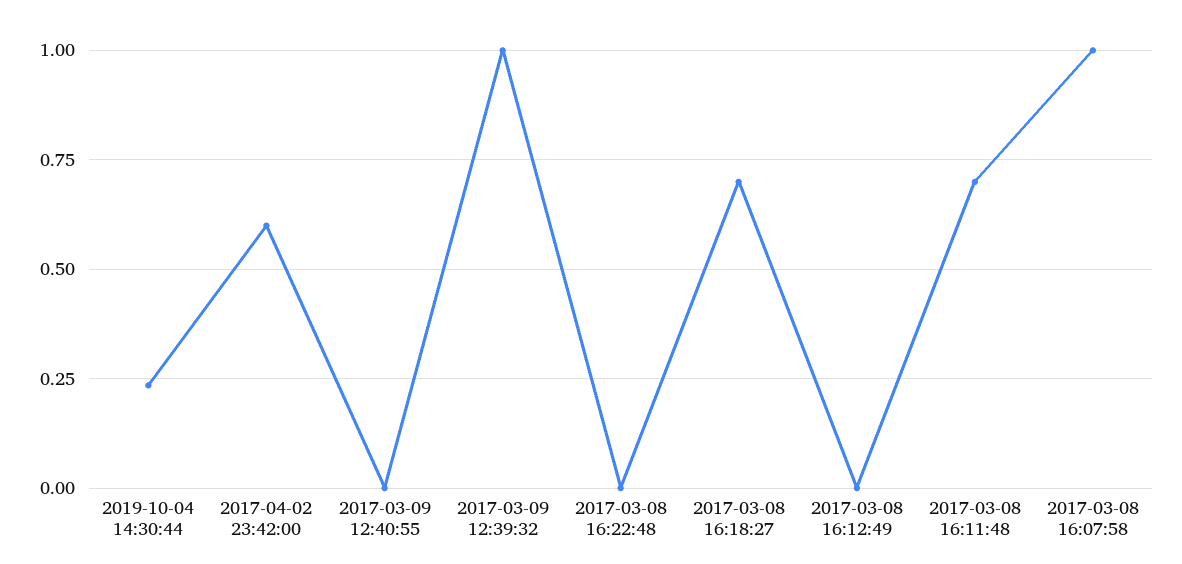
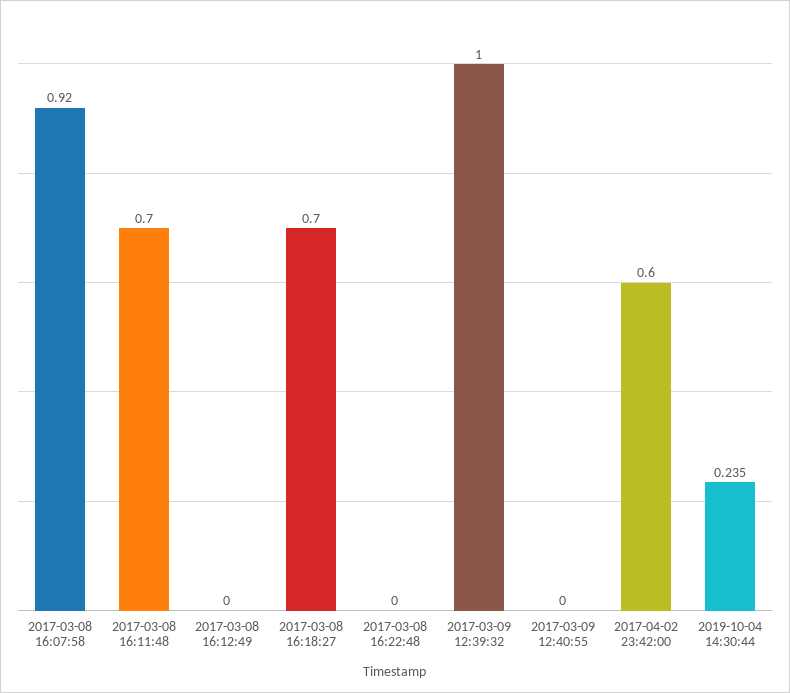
2017-03-08 16:07:58: 1 -> 0.92

